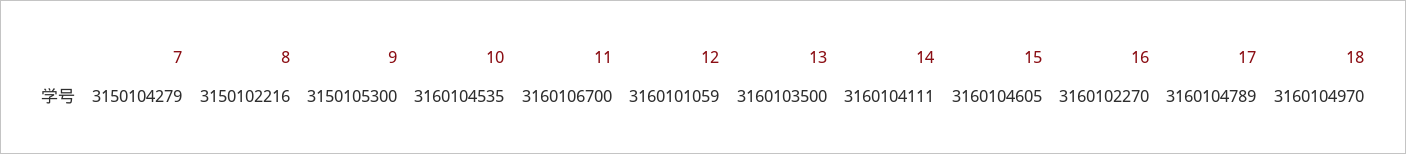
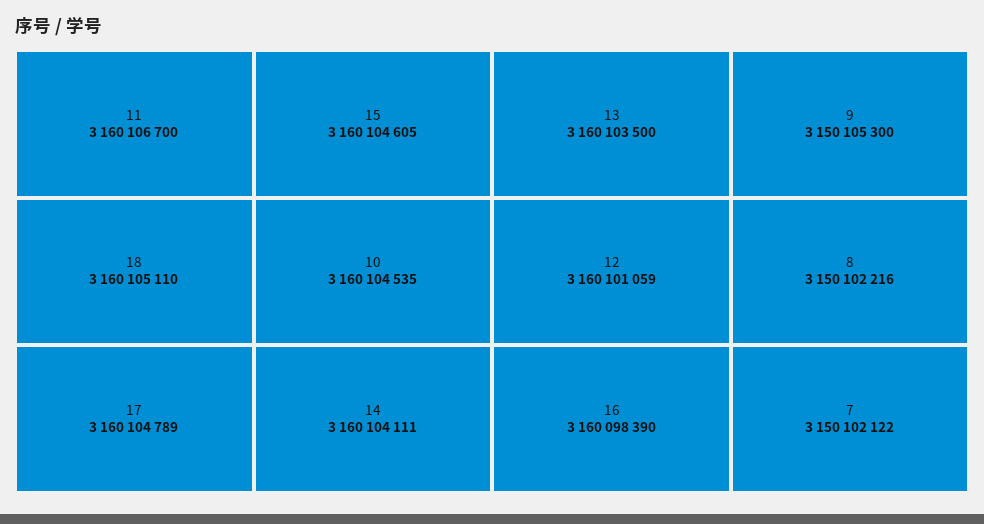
7: 3150104279 -> 3150102122
16: 3160102270 -> 3160098390
18: 3160104970 -> 3160105110

